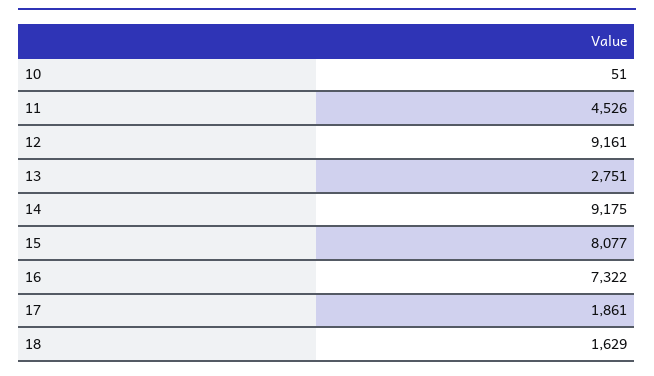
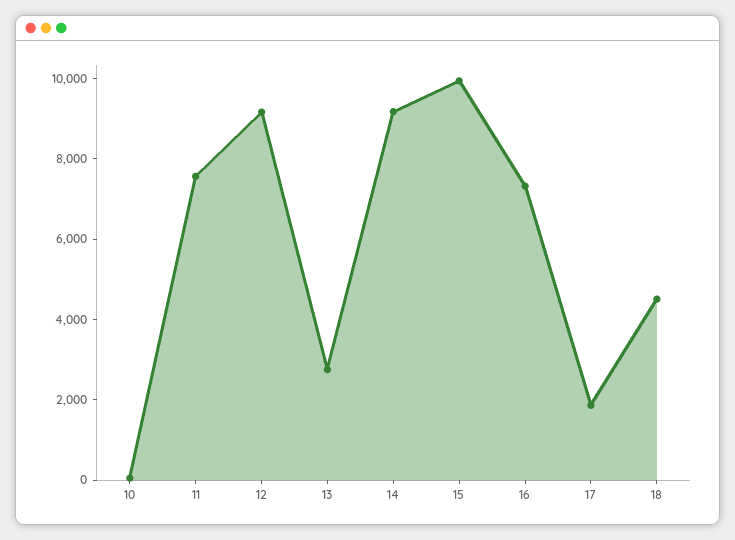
11: 4526 -> 7500
15: 8077 -> 10000
18: 1629 -> 4500

